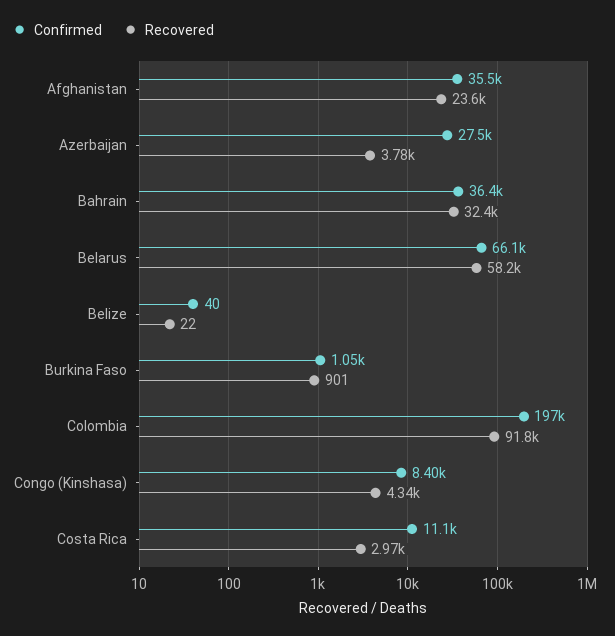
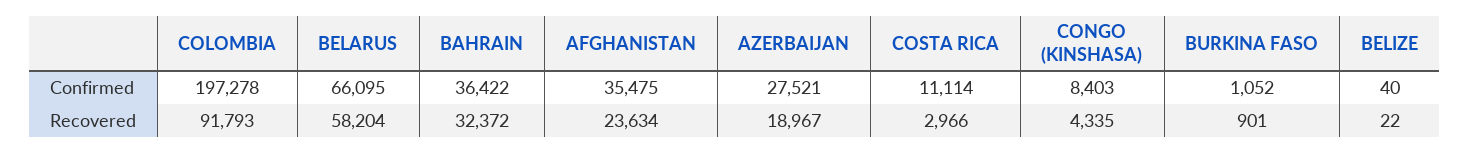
Recovered, Azerbaijan: 3780 -> 18967

